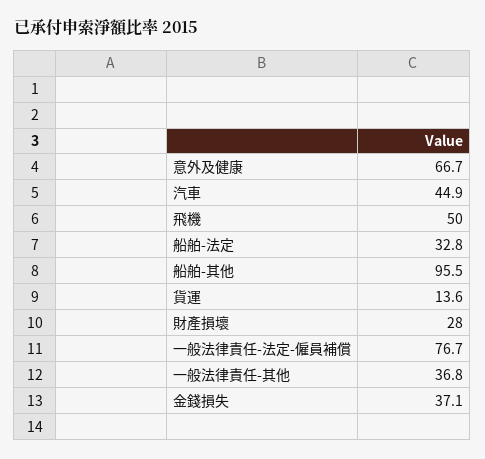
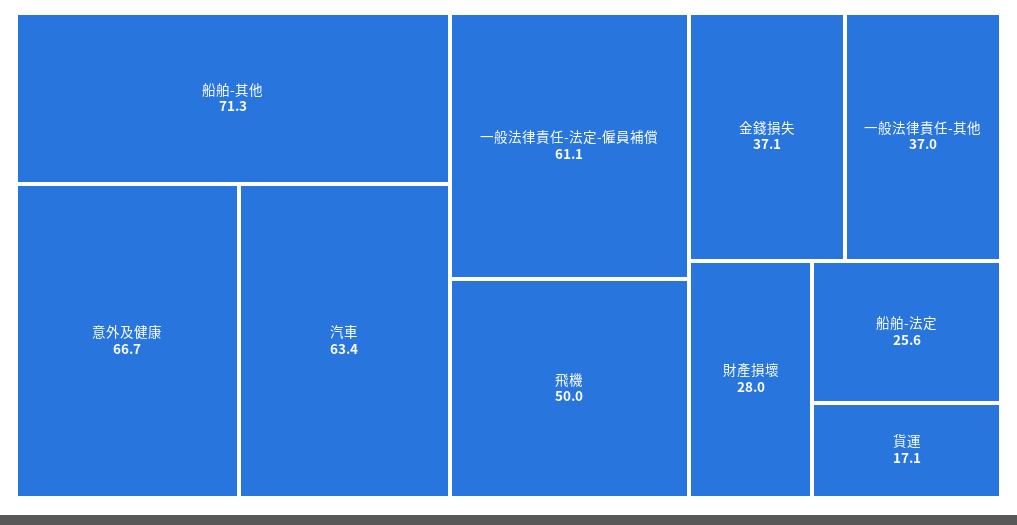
汽車: 44.9 -> 63.4
船舶-法定: 32.8 -> 25.6
船舶-其他: 95.5 -> 71.3
貨運: 13.6 -> 17.1
一般法律責任-法定-僱員補償: 76.7 -> 61.1
一般法律責任-其他: 36.8 -> 37

